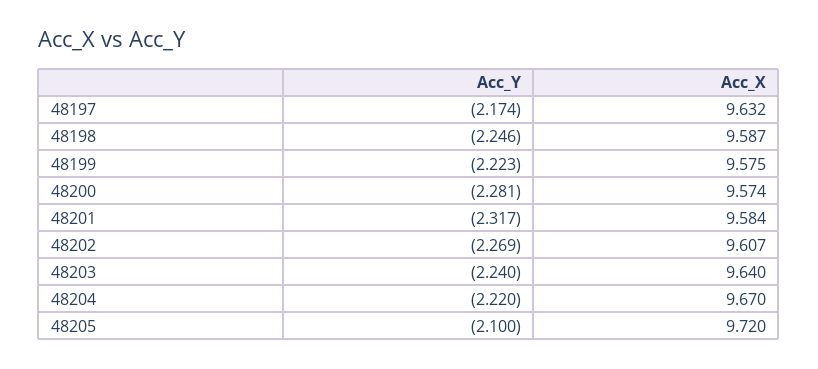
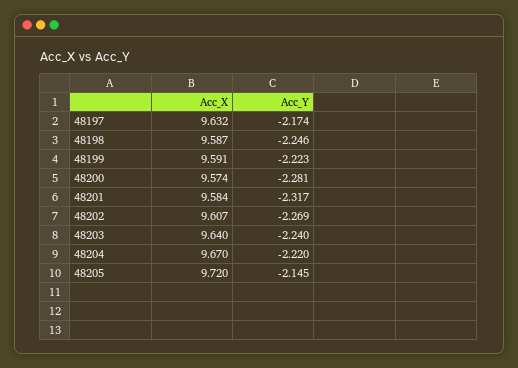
Acc_X, 48199: 9.575 -> 9.591
Acc_Y, 48205: -2.1 -> -2.145

